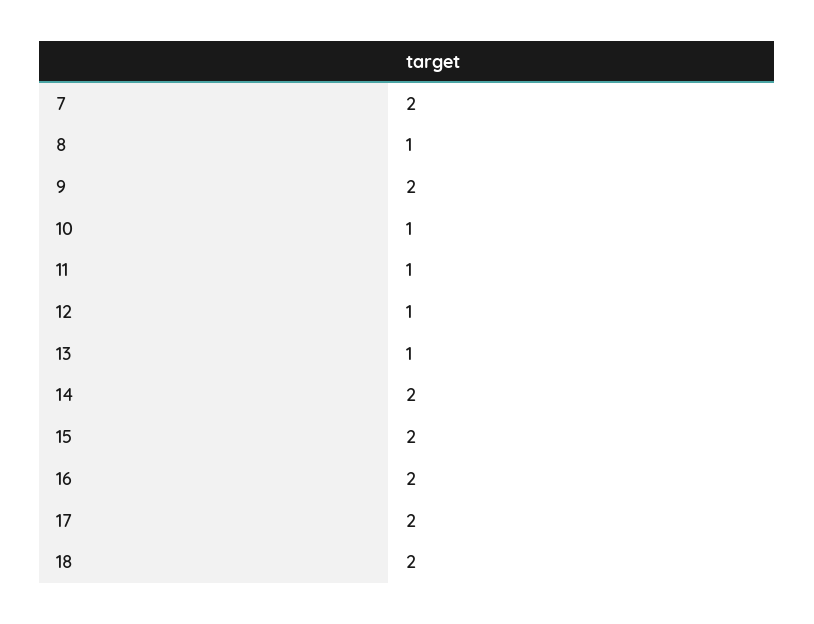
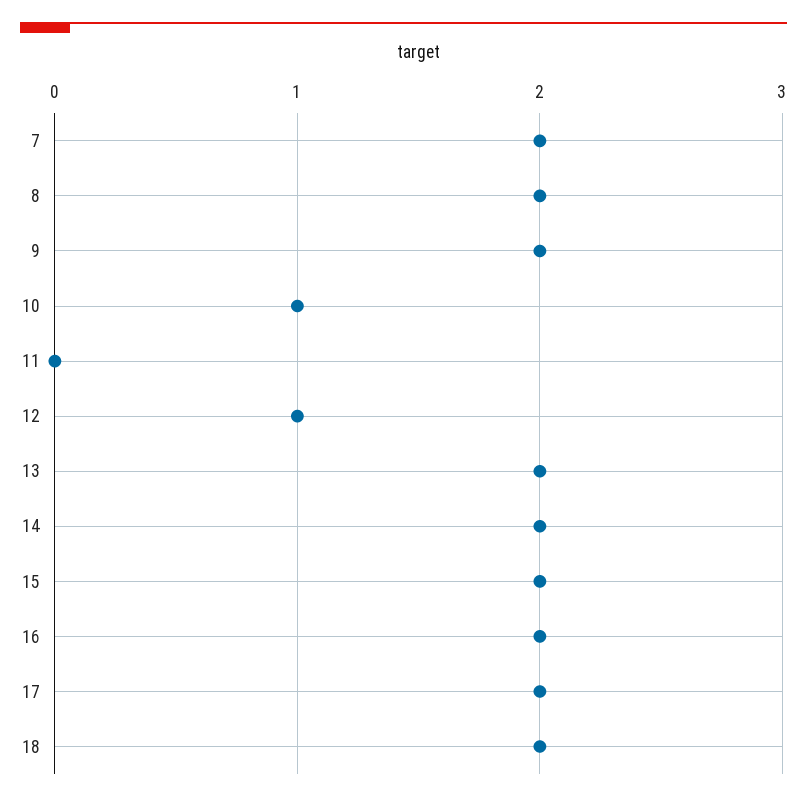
8: 1 -> 2
11: 1 -> 0
13: 1 -> 2

